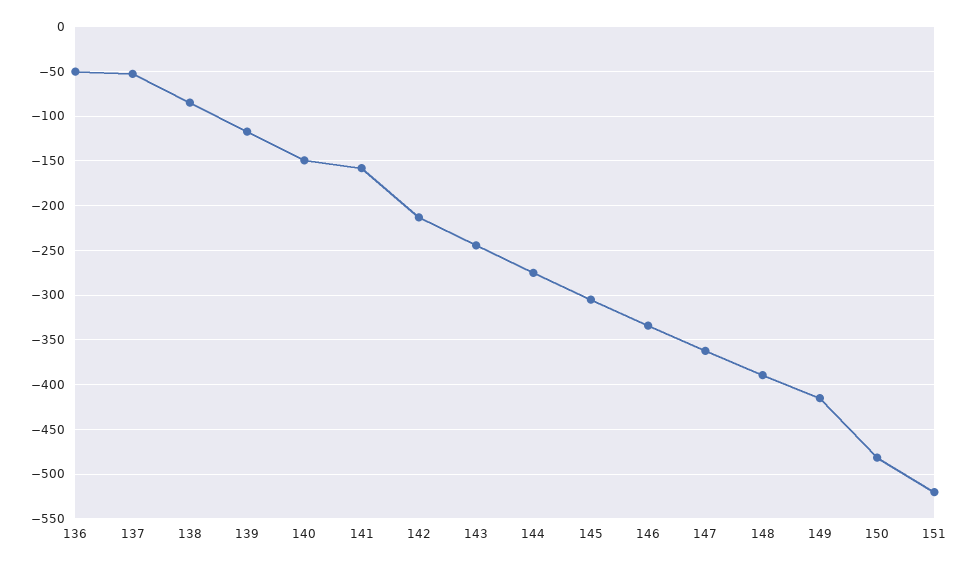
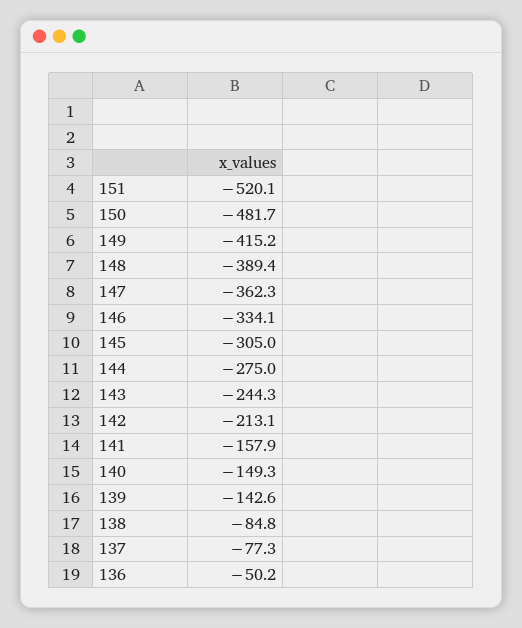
137: -50 -> -77.3
139: -120 -> -142.6

